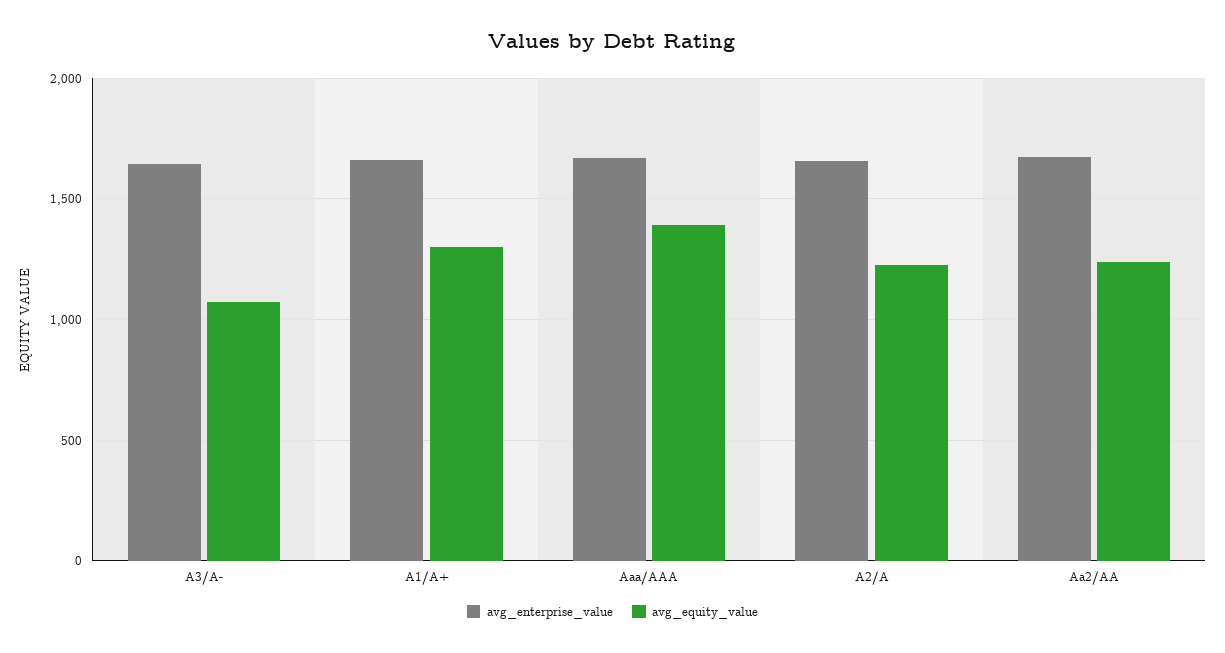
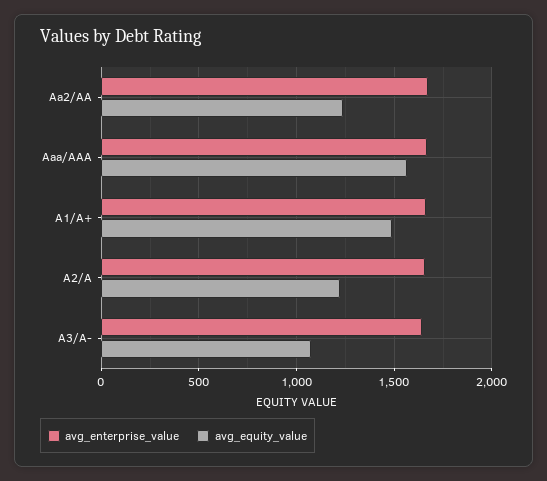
avg_equity_value, A1/A+: 1300 -> 1500
avg_equity_value, Aaa/AAA: 1400 -> 1550

